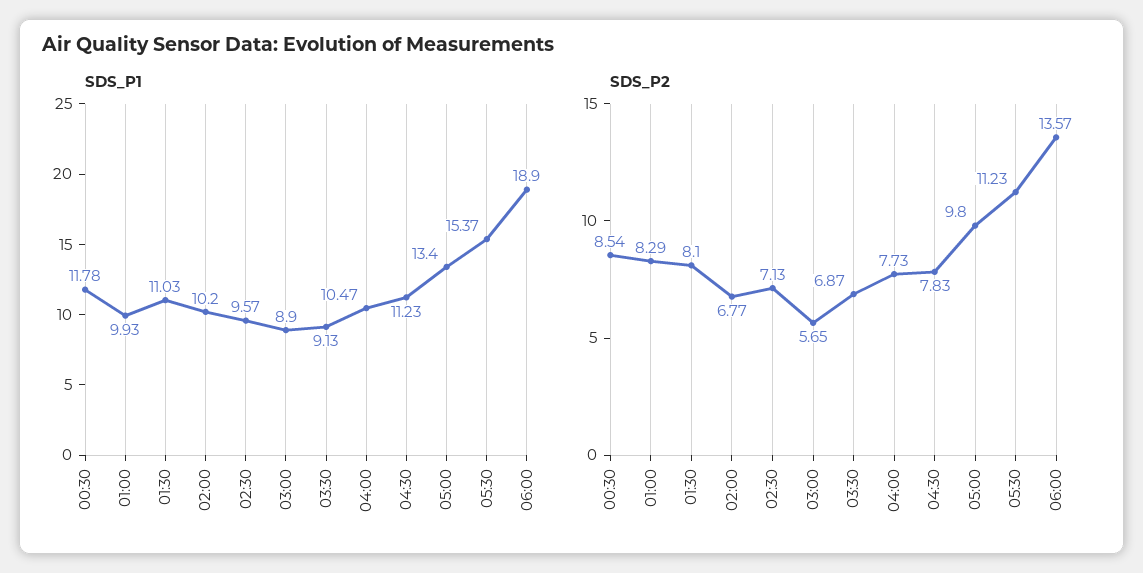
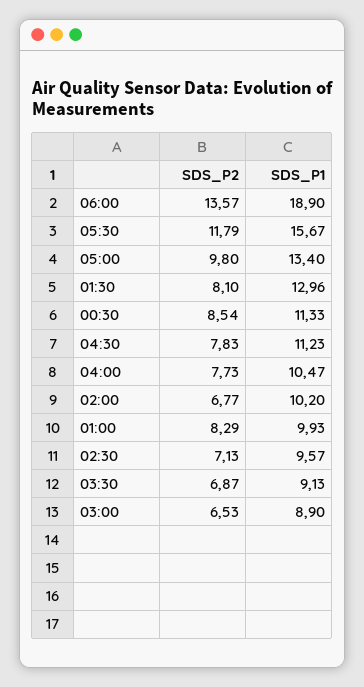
SDS_P1, 00:30: 11.78 -> 11.33
SDS_P1, 01:30: 11.03 -> 12.96
SDS_P1, 05:30: 15.37 -> 15.67
SDS_P2, 03:00: 5.65 -> 6.53
SDS_P2, 05:30: 11.23 -> 11.79

